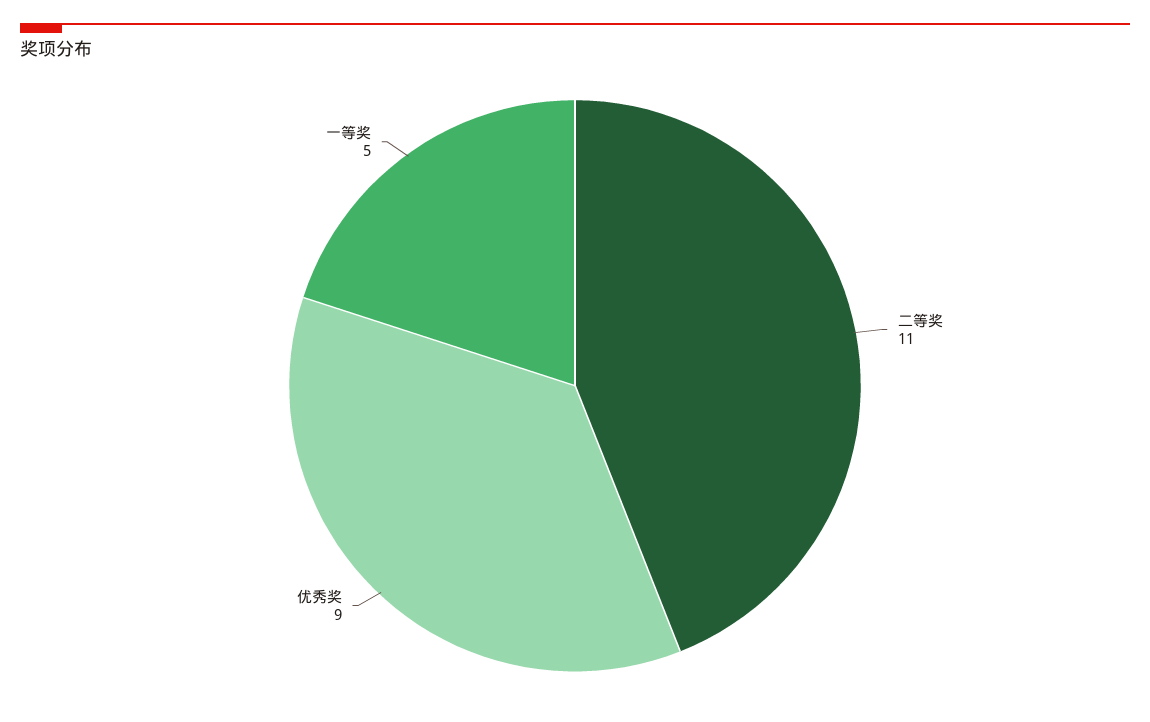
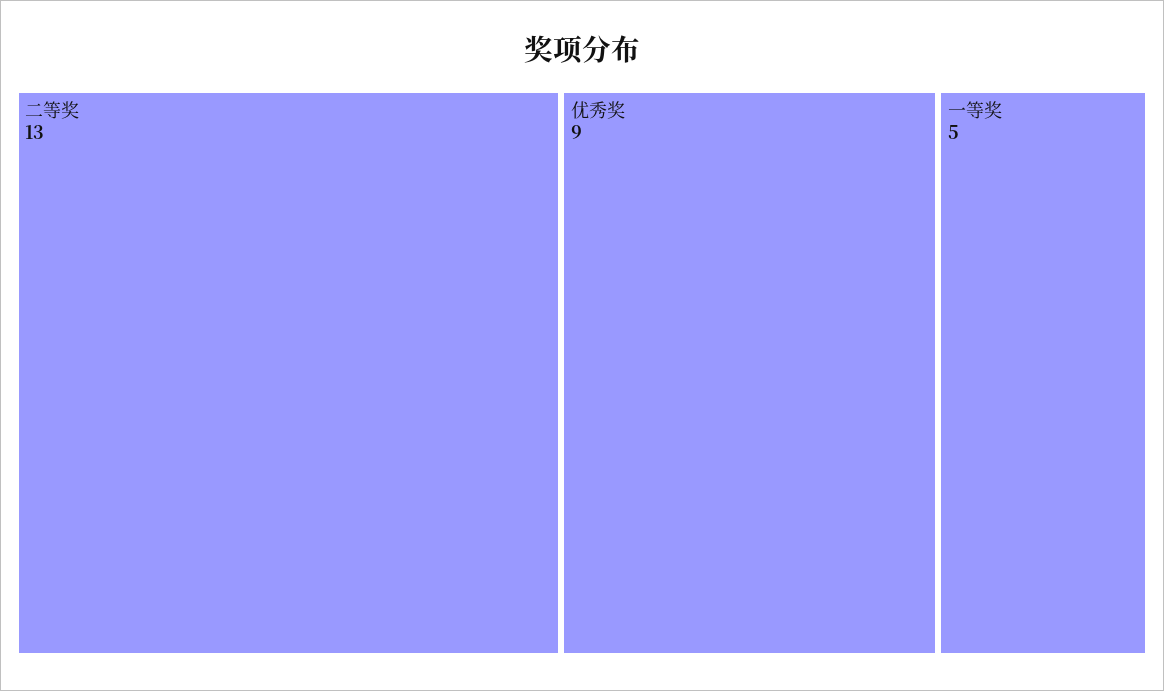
二等奖: 11 -> 13

